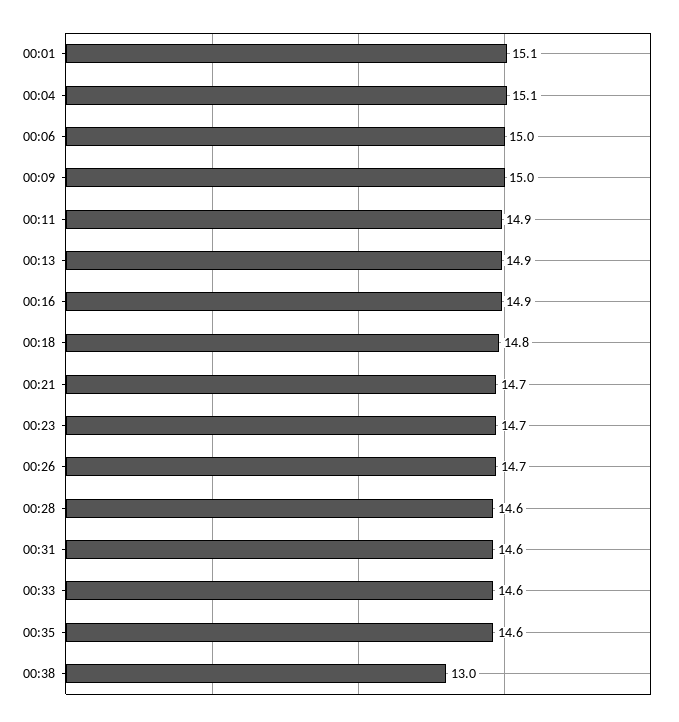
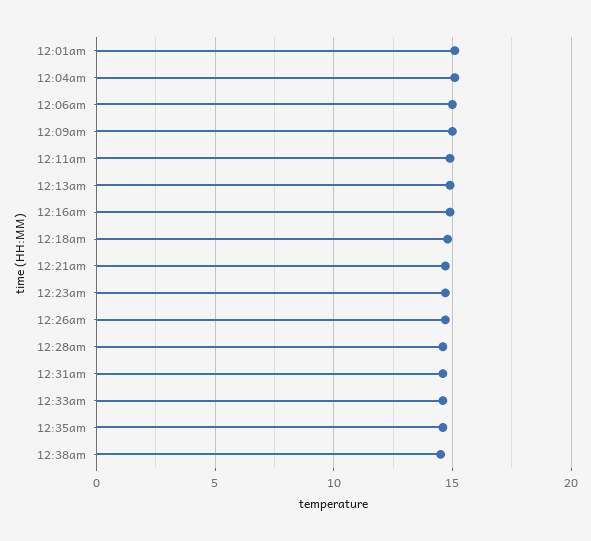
00:38: 13 -> 14.5

